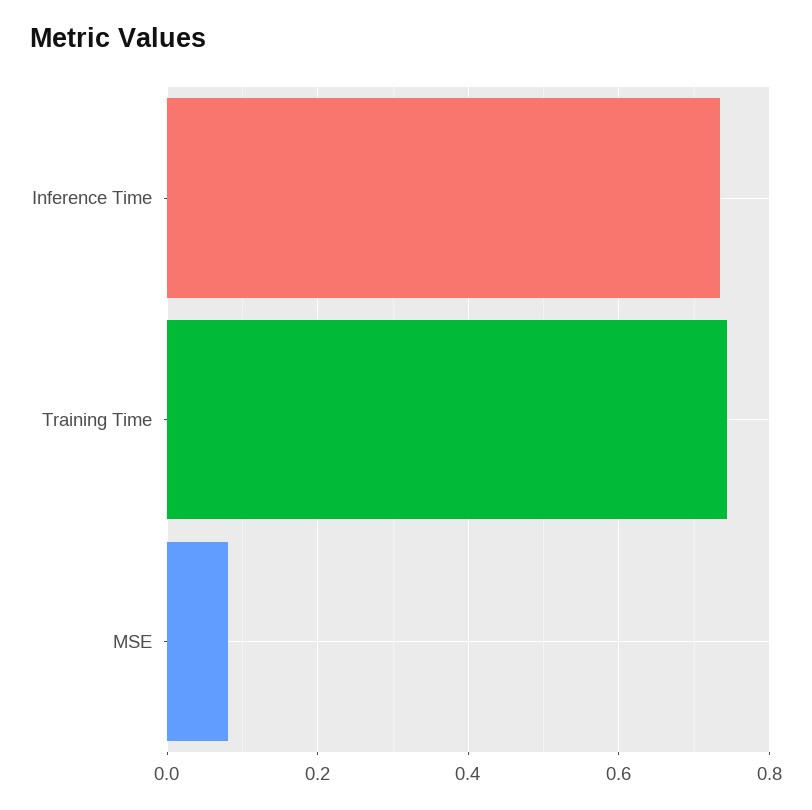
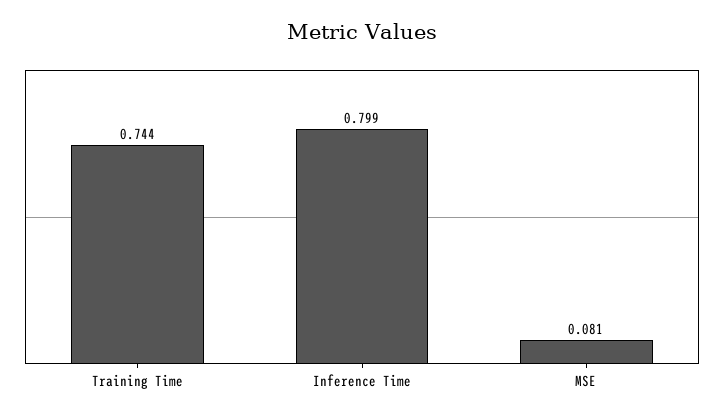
Inference Time: 0.74 -> 0.799

